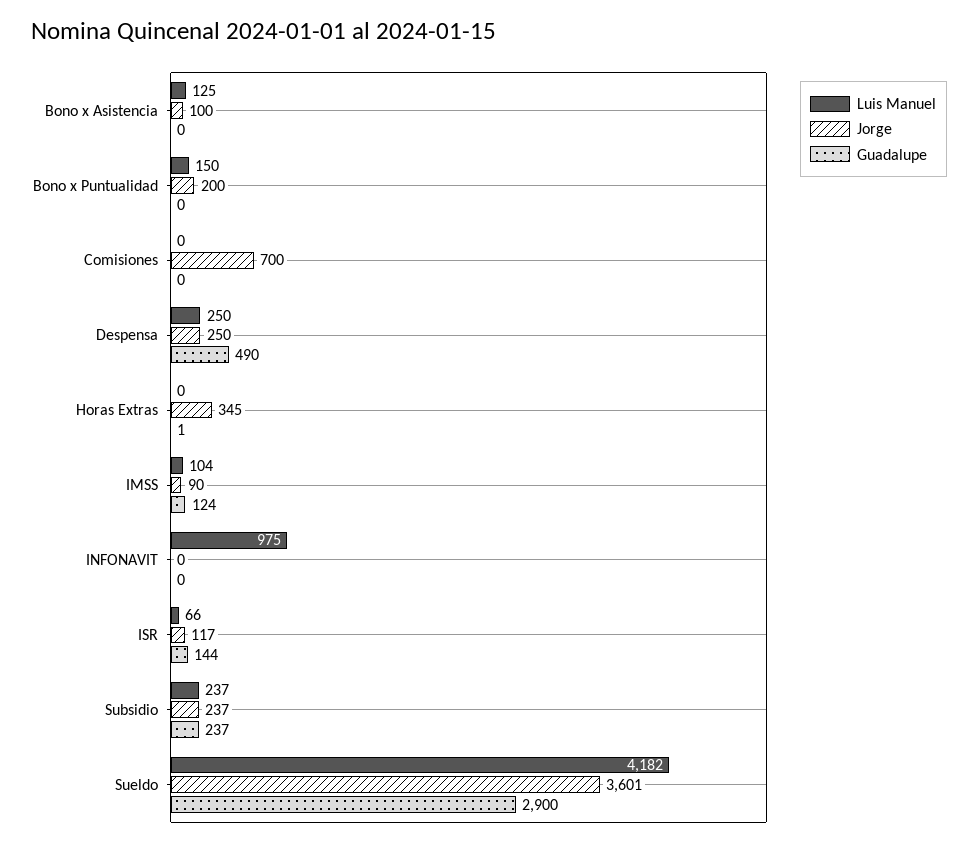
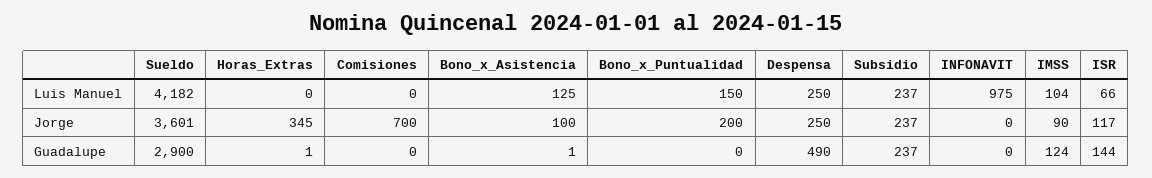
Guadalupe, Bono x Asistencia: 0 -> 1

